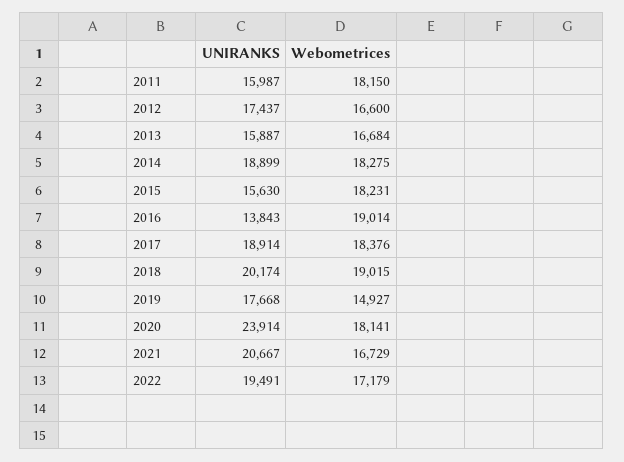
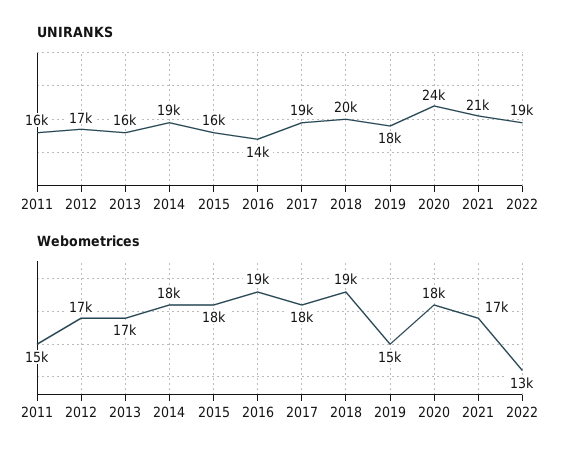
Webometrices, 2011: 18150 -> 15000
Webometrices, 2022: 17179 -> 13000

